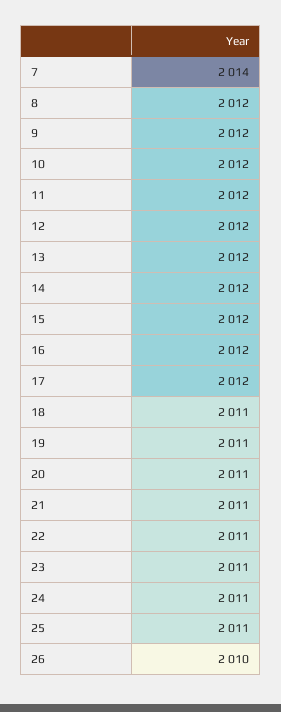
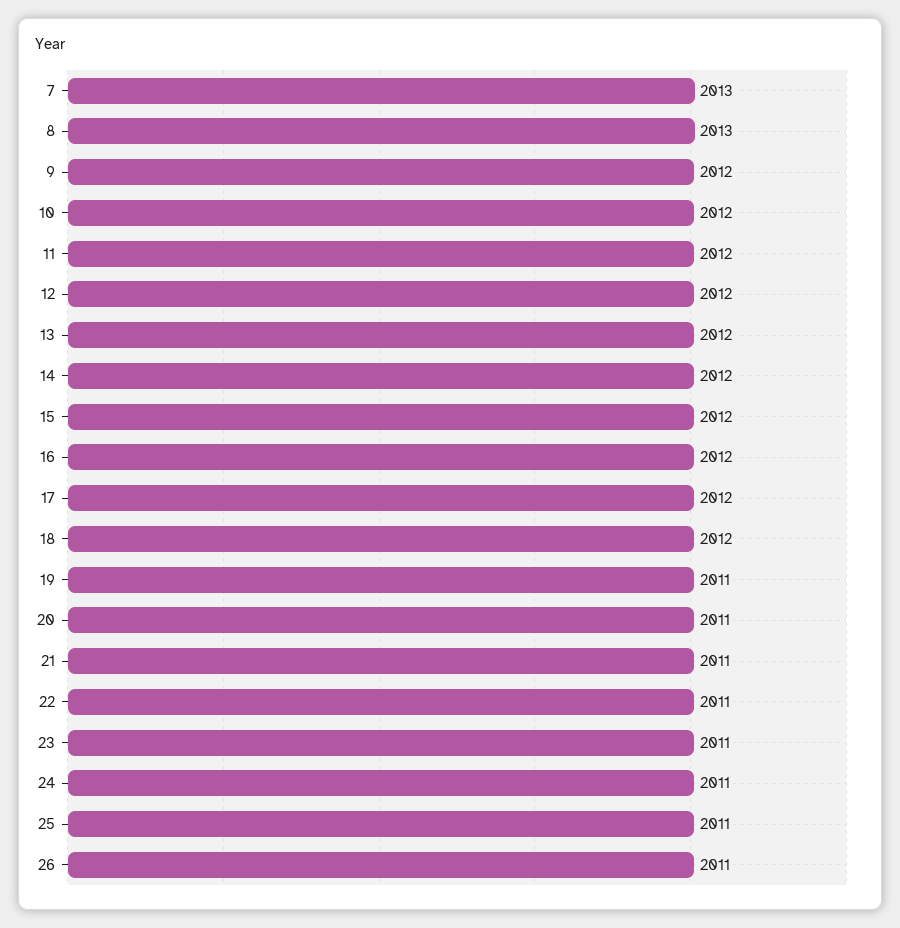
7: 2014 -> 2013
8: 2012 -> 2013
18: 2011 -> 2012
26: 2010 -> 2011

